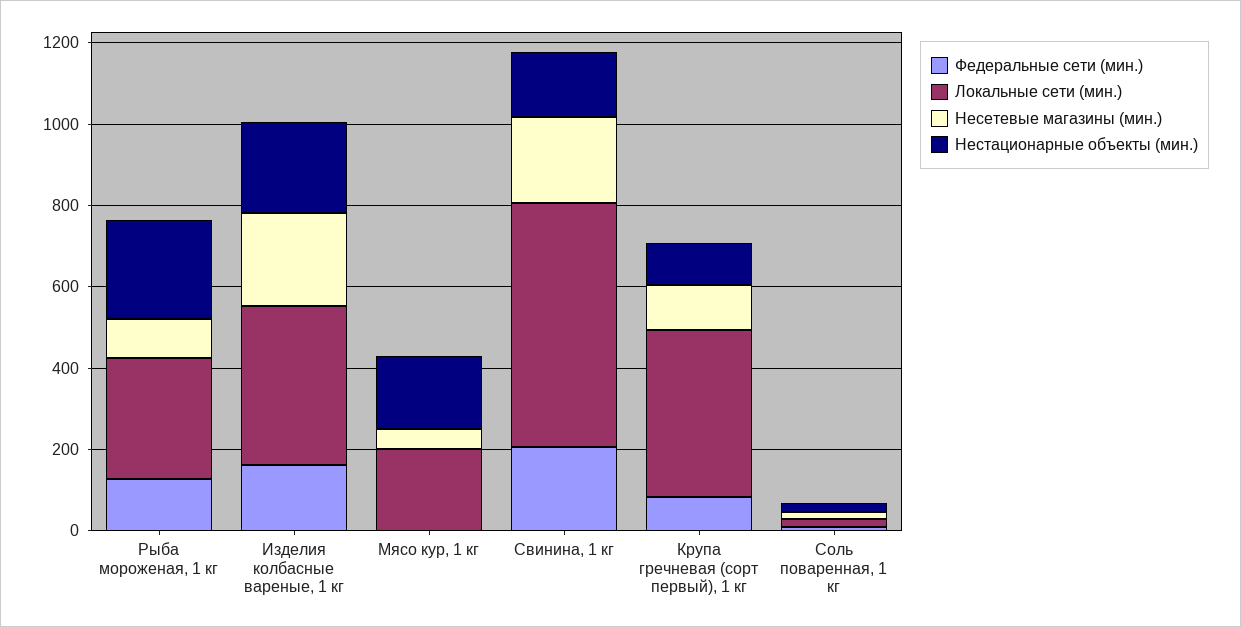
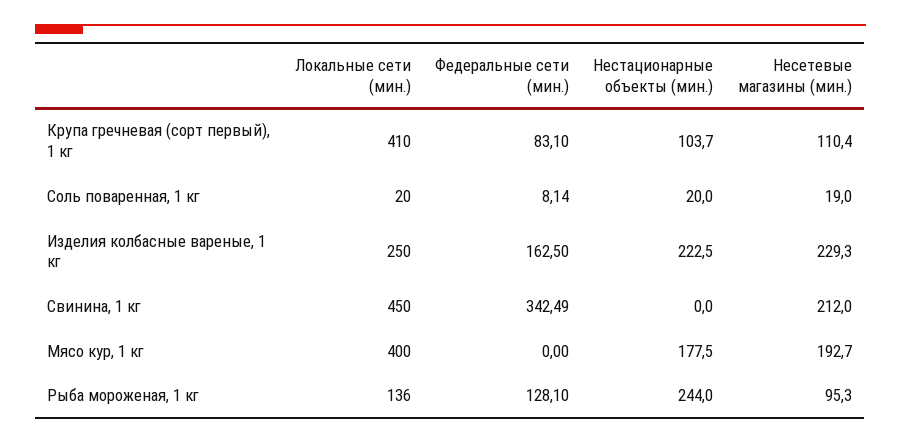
Локальные сети (мин.), Рыба мороженая, 1 кг: 300 -> 136
Локальные сети (мин.), Изделия колбасные вареные, 1 кг: 400 -> 250
Локальные сети (мин.), Мясо кур, 1 кг: 200 -> 400
Несетевые магазины (мин.), Мясо кур, 1 кг: 50 -> 192.7
Федеральные сети (мин.), Свинина, 1 кг: 200 -> 342.49
Локальные сети (мин.), Свинина, 1 кг: 600 -> 450
Нестационарные объекты (мин.), Свинина, 1 кг: 150 -> 0

